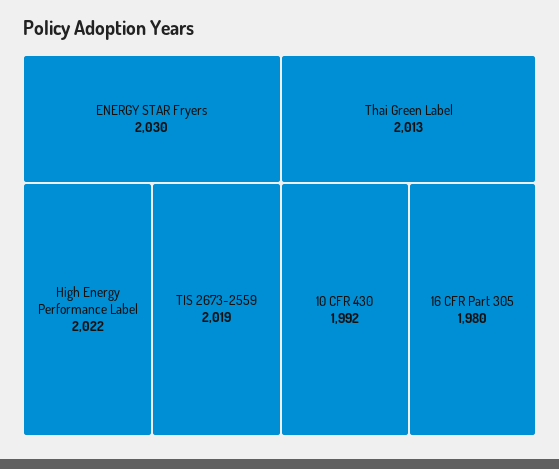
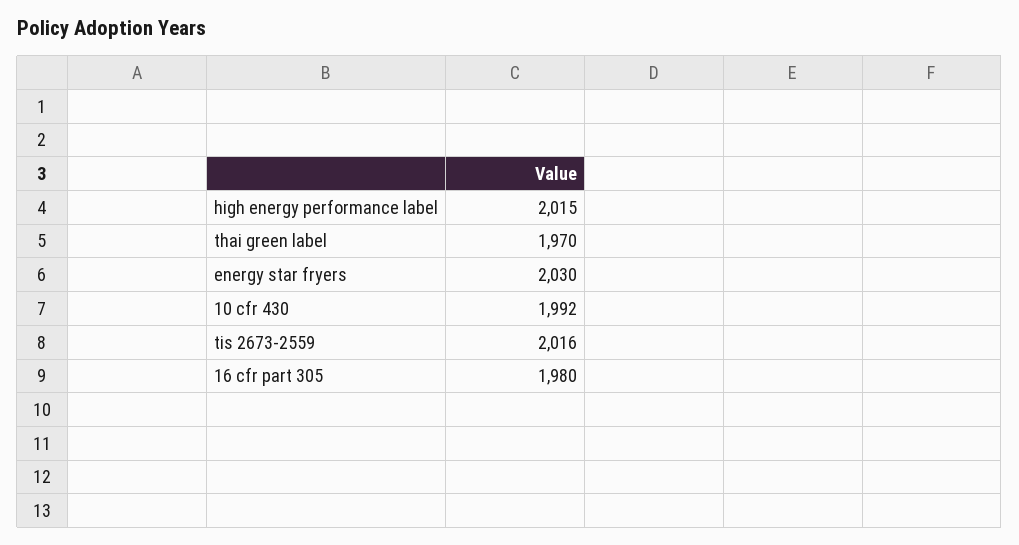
High Energy Performance Label: 2022 -> 2015
TIS 2673-2559: 2019 -> 2016
Thai Green Label: 2013 -> 1970

